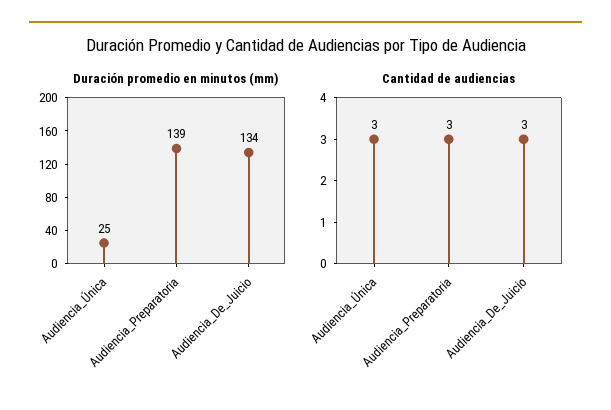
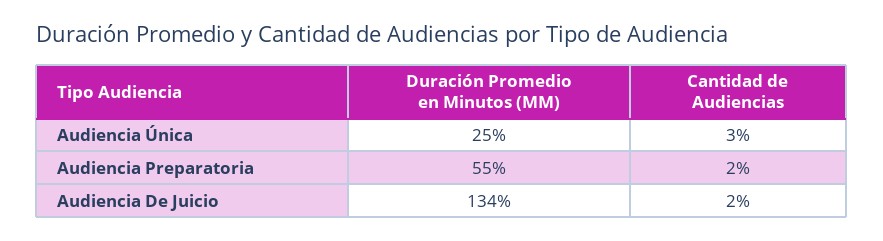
Duración promedio en minutos (mm), Audiencia_Preparatoria: 139 -> 55
Cantidad de audiencias, Audiencia_Preparatoria: 3 -> 2
Cantidad de audiencias, Audiencia_De_Juicio: 3 -> 2

